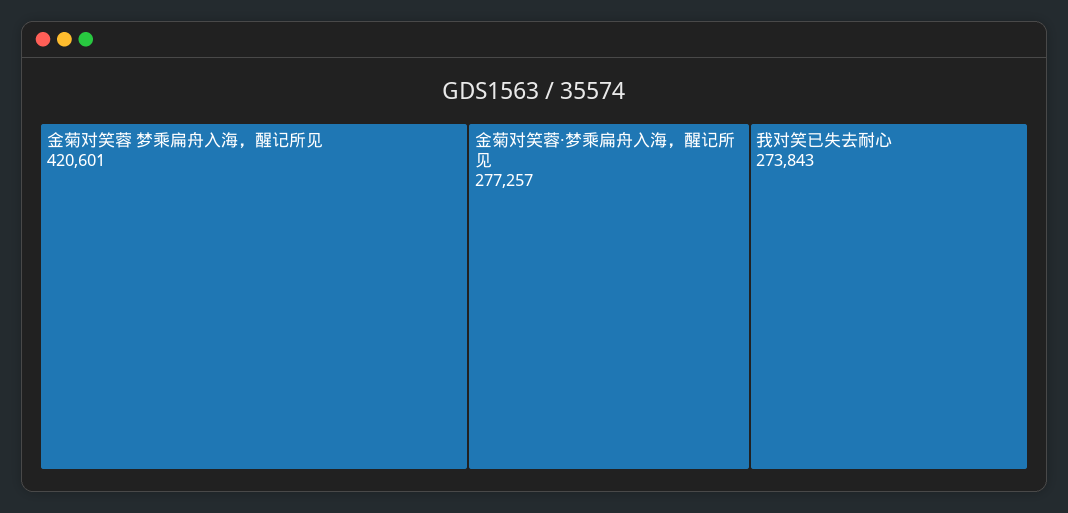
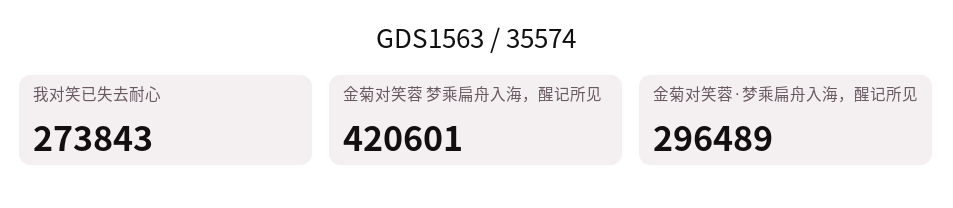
金菊对笑蓉·梦乘扁舟入海，醒记所见: 277257 -> 296489

